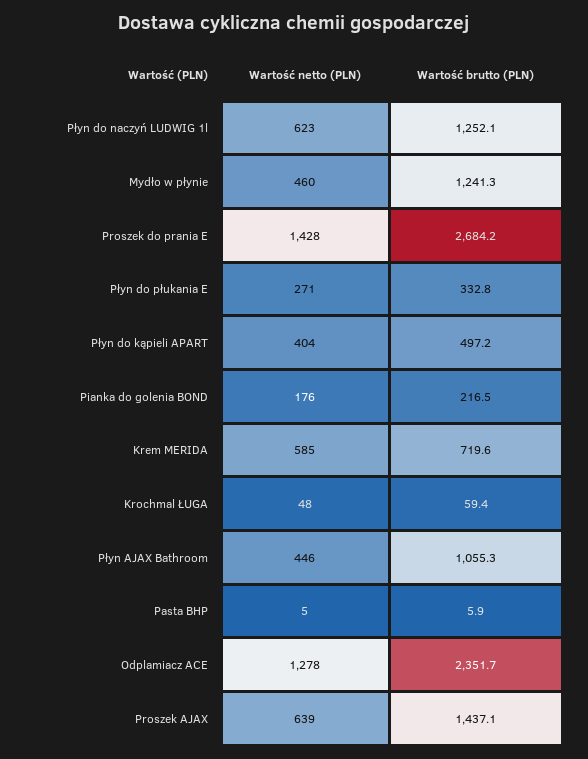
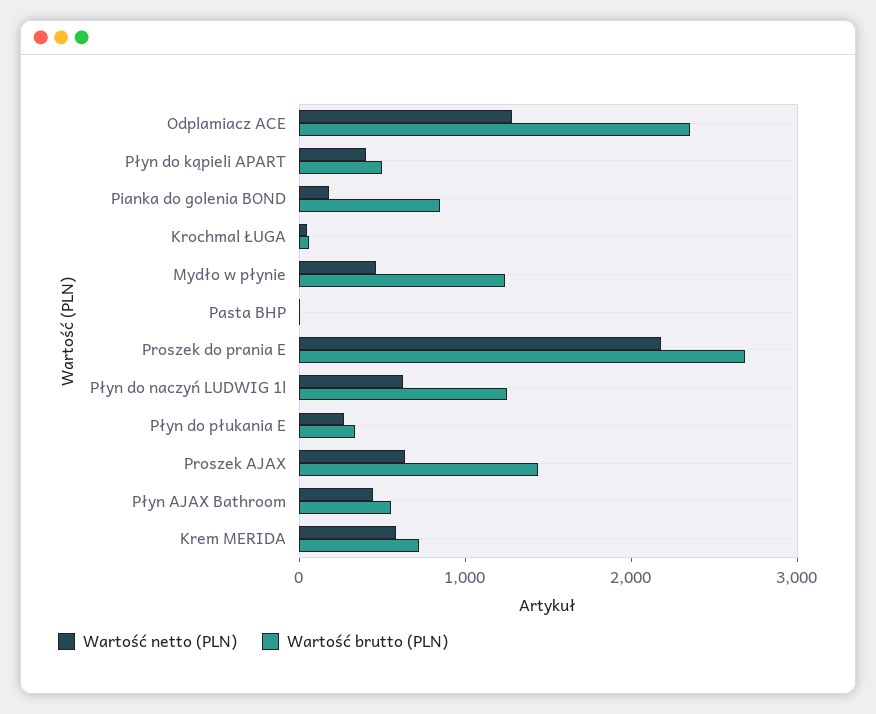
Wartość netto (PLN), Proszek do prania E: 1428 -> 2200
Wartość brutto (PLN), Pianka do golenia BOND: 216.5 -> 800
Wartość brutto (PLN), Płyn AJAX Bathroom: 1055.3 -> 600

